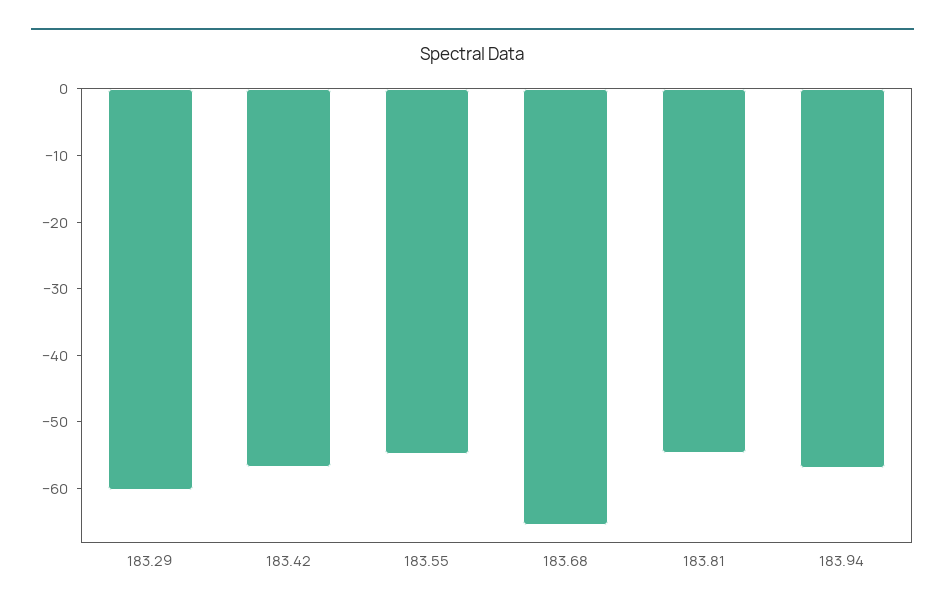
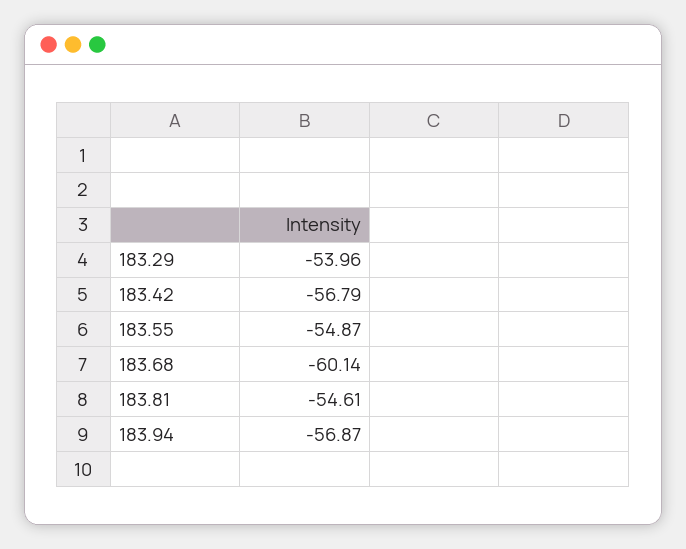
183.29: -60 -> -53.96
183.68: -66 -> -60.14

